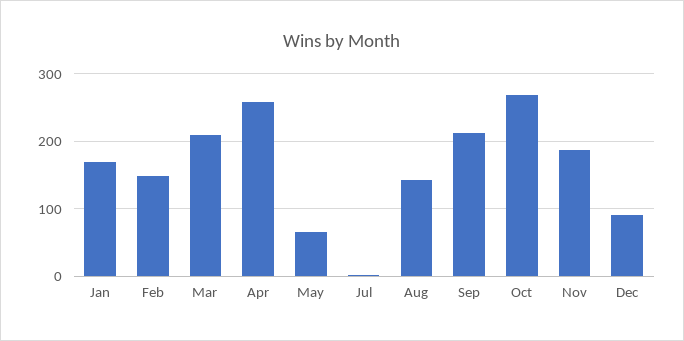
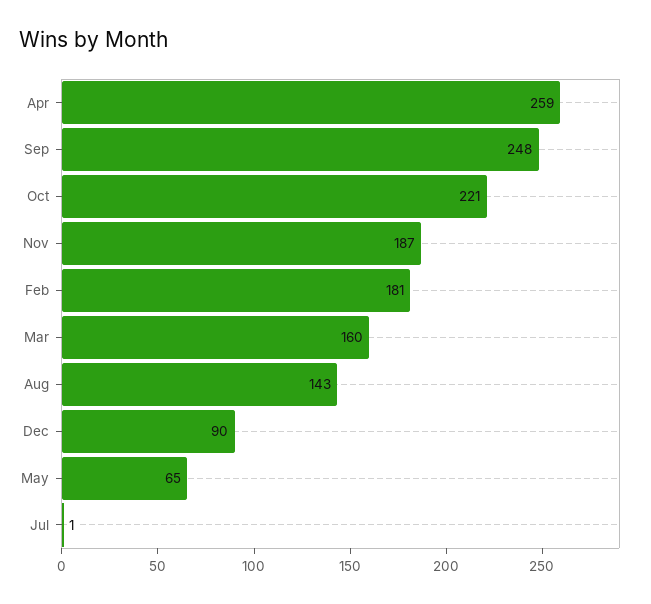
Jan: 170 -> none
Feb: 150 -> 181
Mar: 210 -> 160
Sep: 210 -> 248
Oct: 270 -> 221

